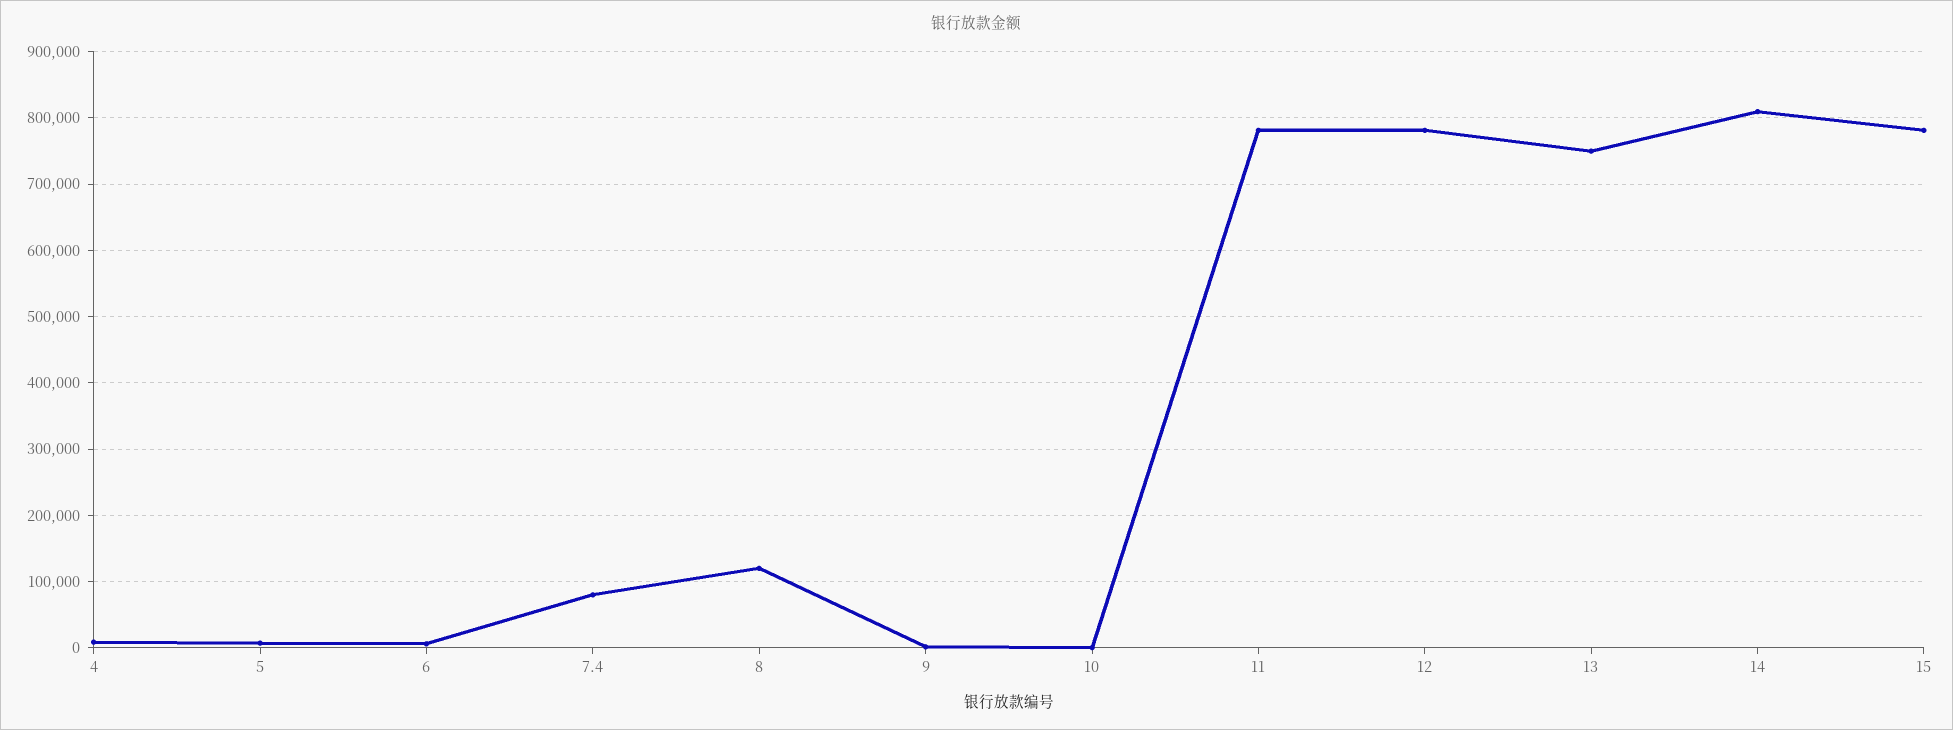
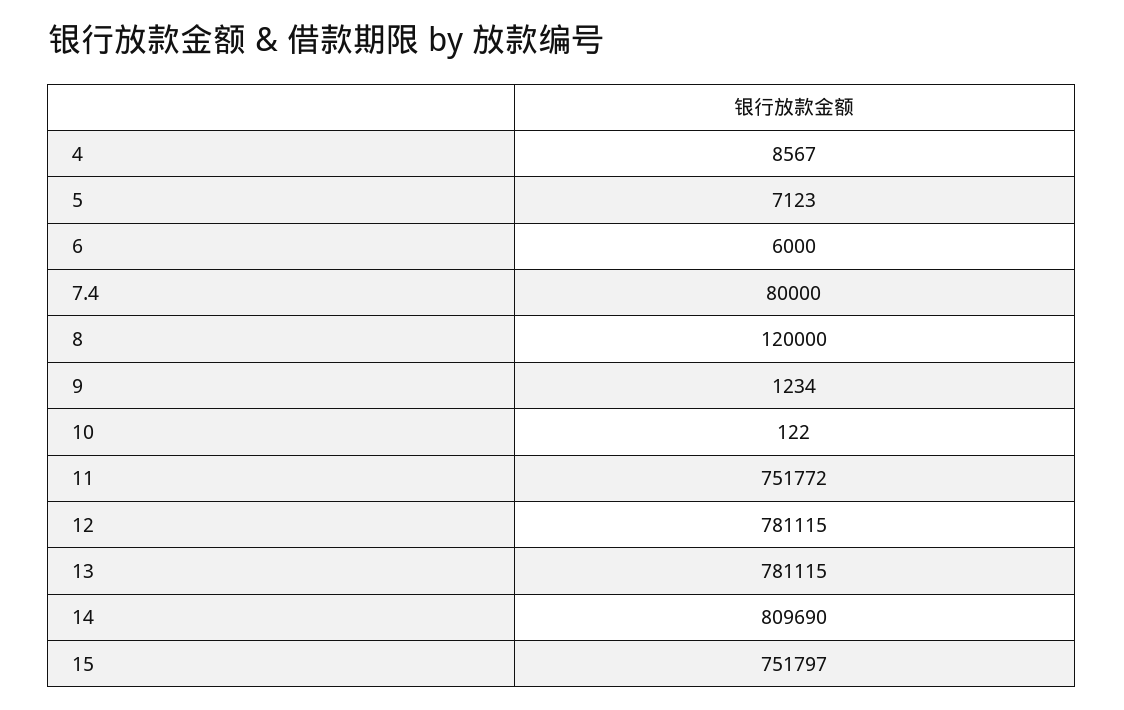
11: 780000 -> 751772
13: 750000 -> 781115
15: 780000 -> 751797

